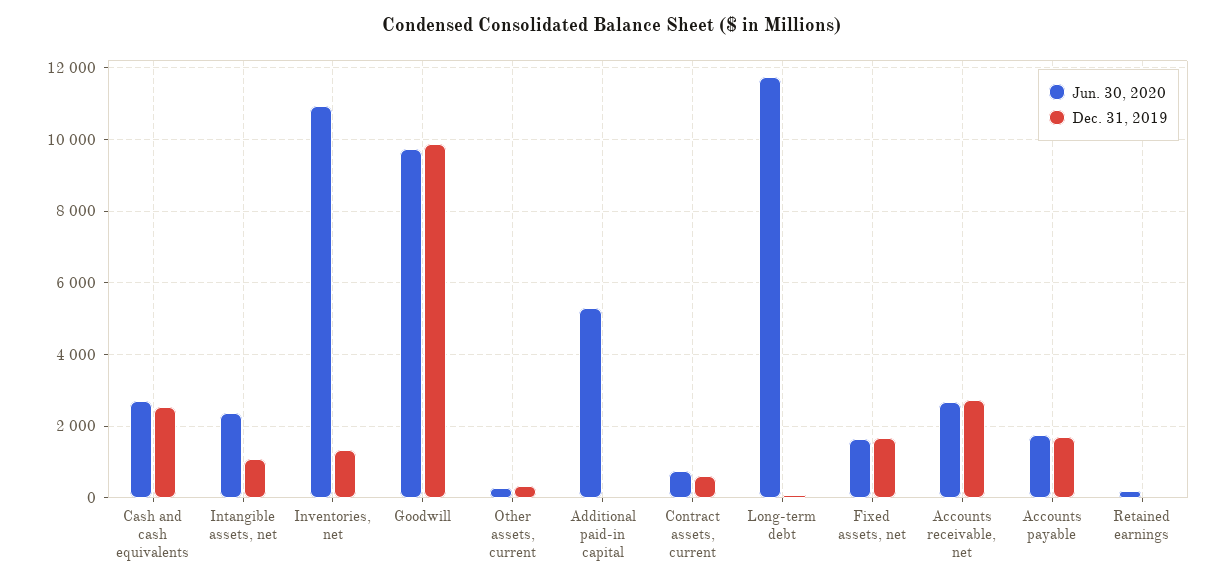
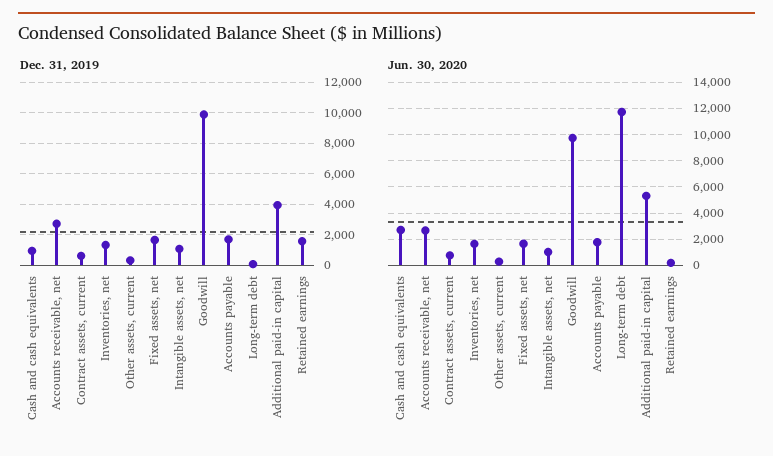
Dec. 31, 2019, Cash and cash equivalents: 2600 -> 1000
Jun. 30, 2020, Intangible assets, net: 2400 -> 1000
Jun. 30, 2020, Inventories, net: 11000 -> 1500
Dec. 31, 2019, Additional paid-in capital: 0 -> 4000
Dec. 31, 2019, Retained earnings: 0 -> 1500

